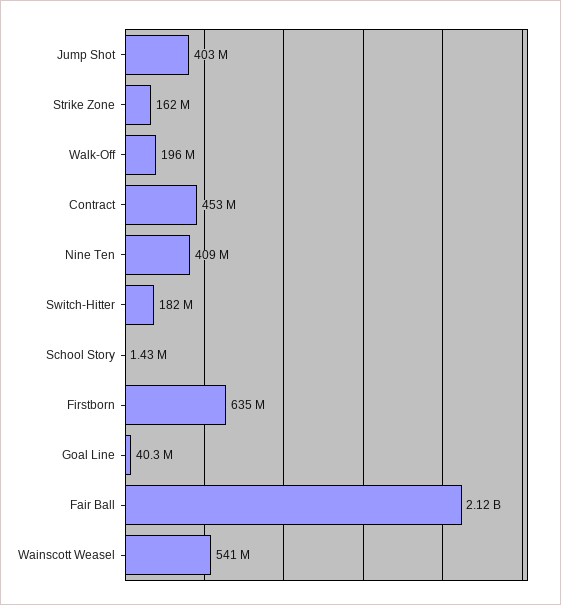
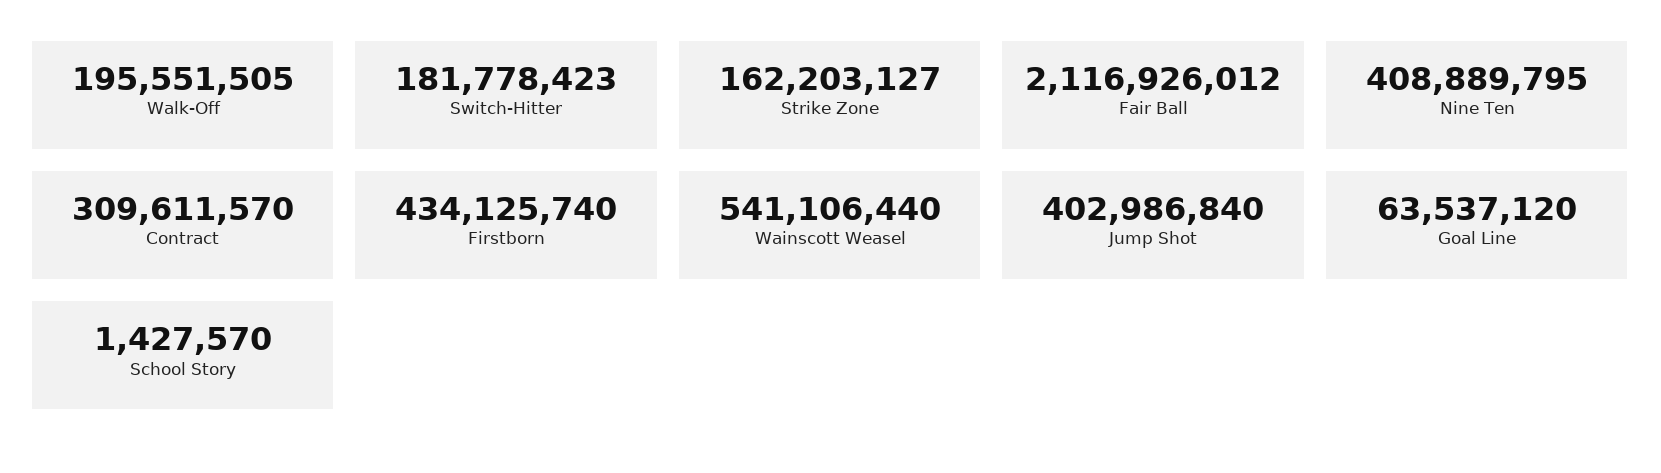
Contract: 453000000 -> 309611570
Firstborn: 635000000 -> 434125740
Goal Line: 40300000 -> 63537120

